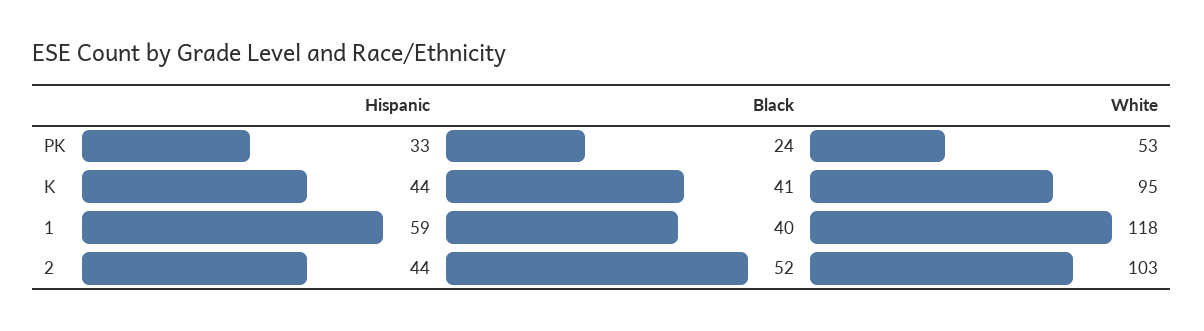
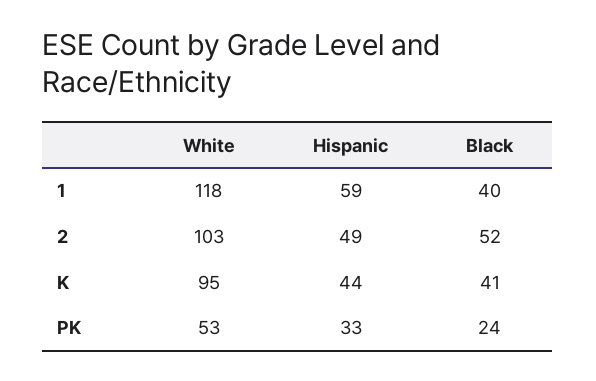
Hispanic, 2: 44 -> 49

